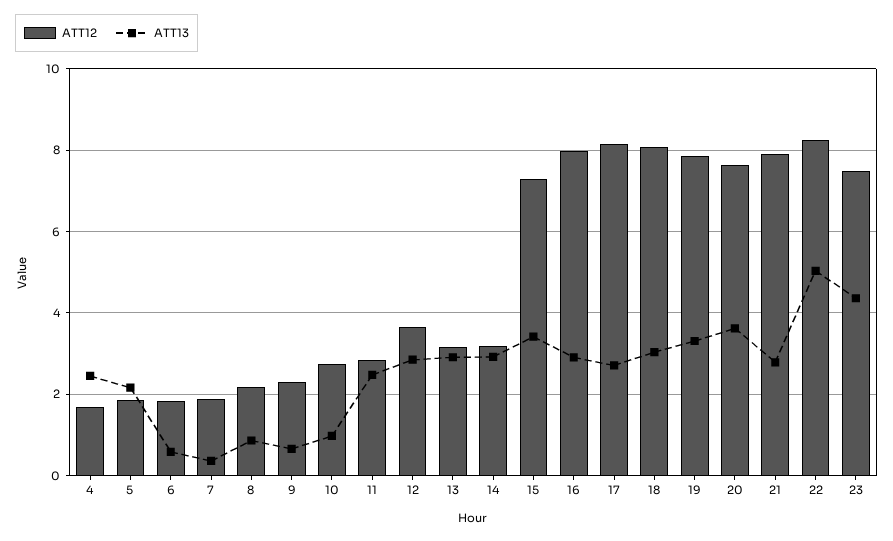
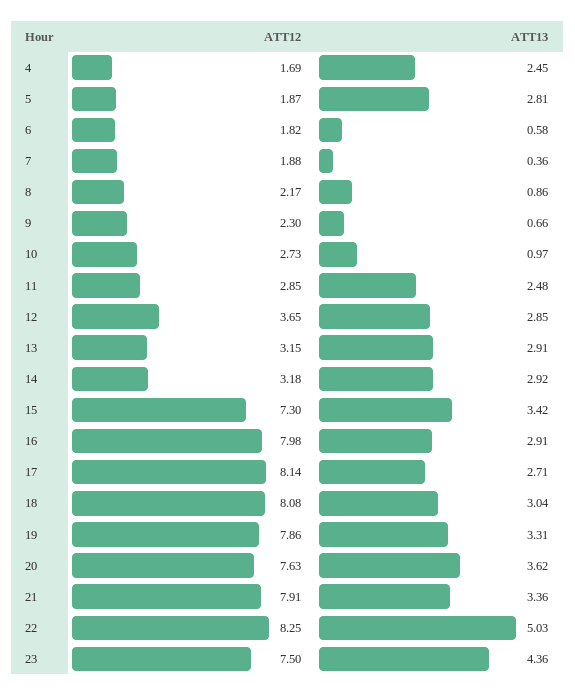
ATT13, 5: 2.2 -> 2.81
ATT13, 21: 2.8 -> 3.36

